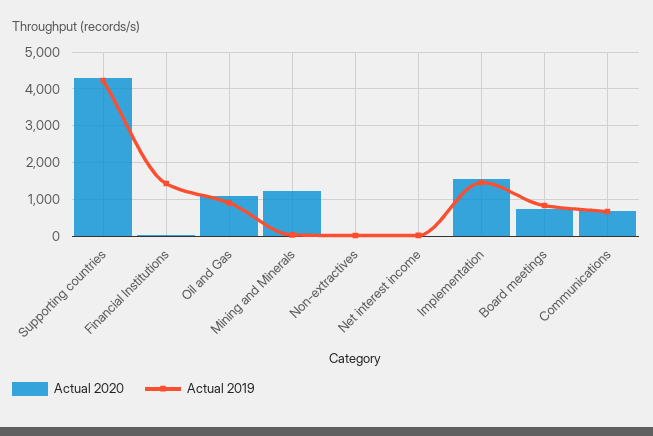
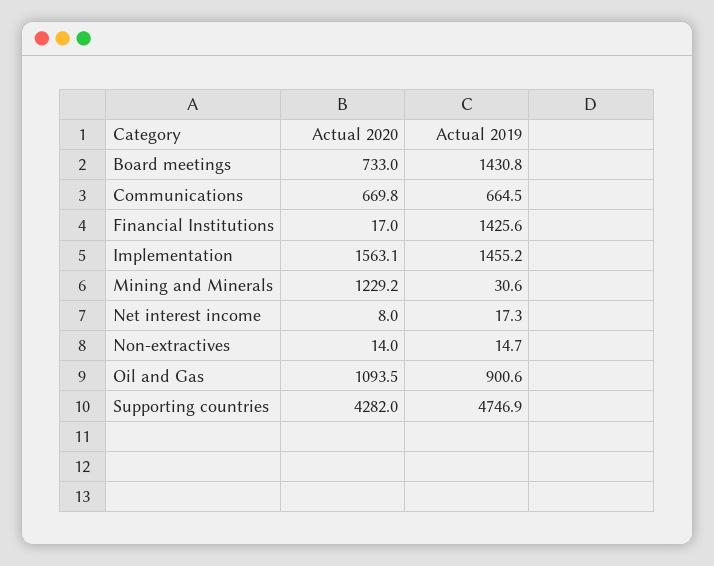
Actual 2019, Supporting countries: 4200 -> 4746.9
Actual 2019, Board meetings: 800 -> 1430.8

